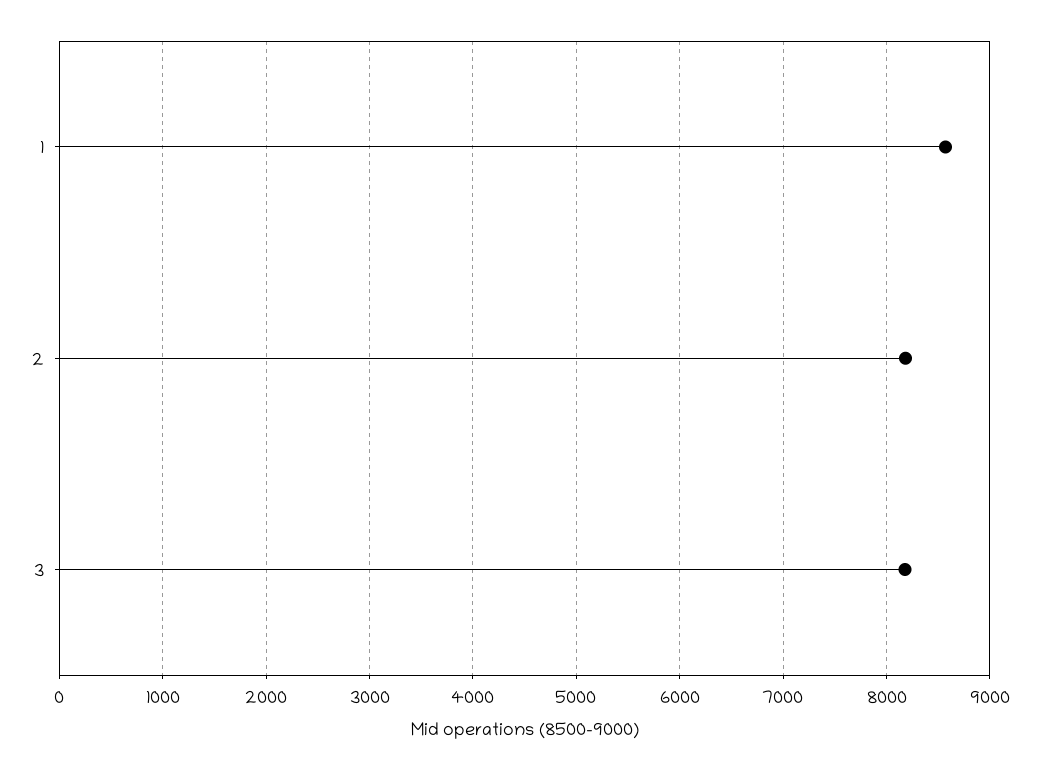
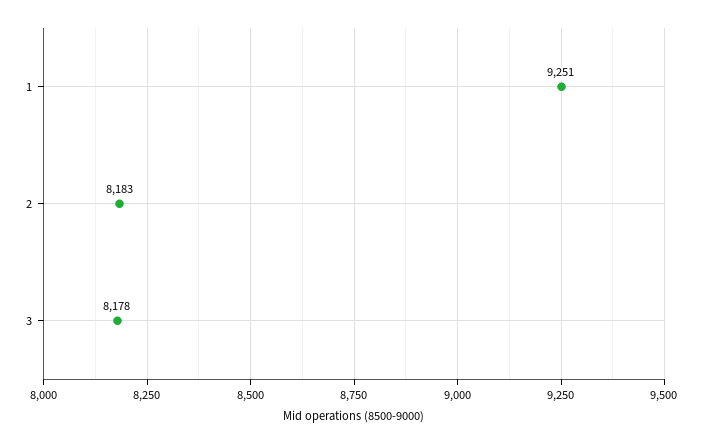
1: 8600 -> 9251

